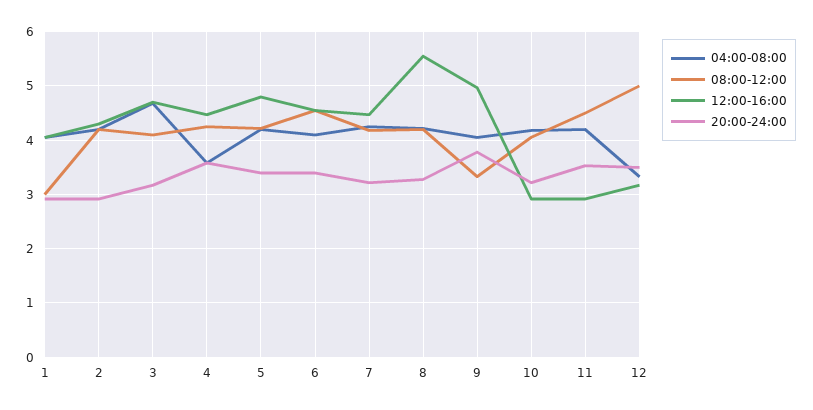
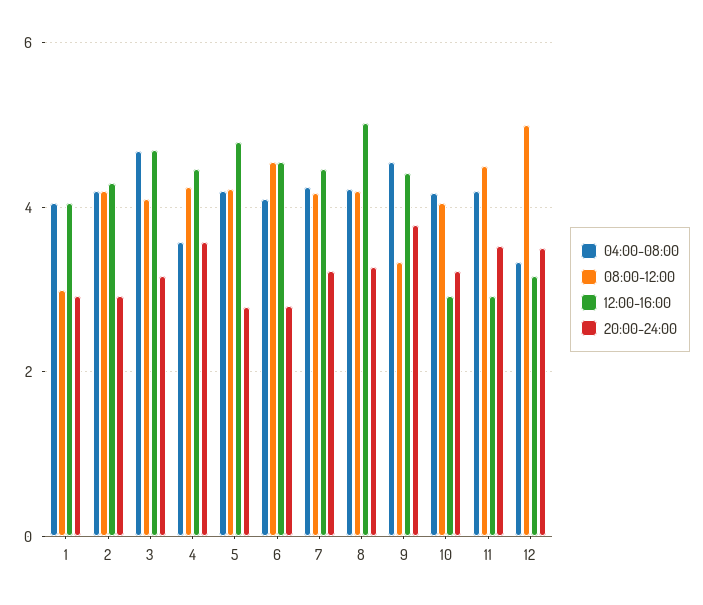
20:00-24:00, 5: 3.4 -> 2.8
20:00-24:00, 6: 3.4 -> 2.8
12:00-16:00, 8: 5.6 -> 5
04:00-08:00, 9: 4 -> 4.6
12:00-16:00, 9: 5 -> 4.4

